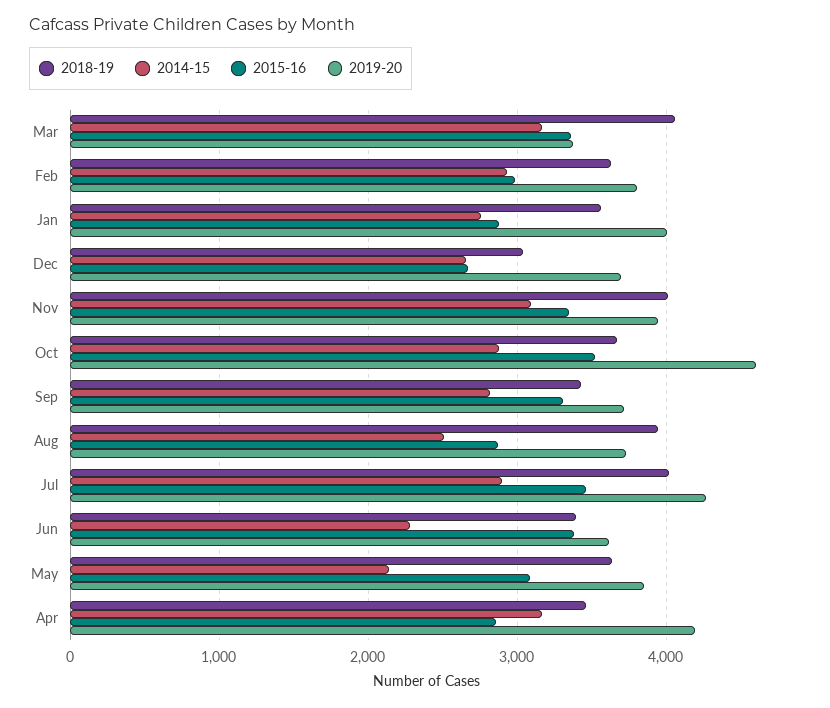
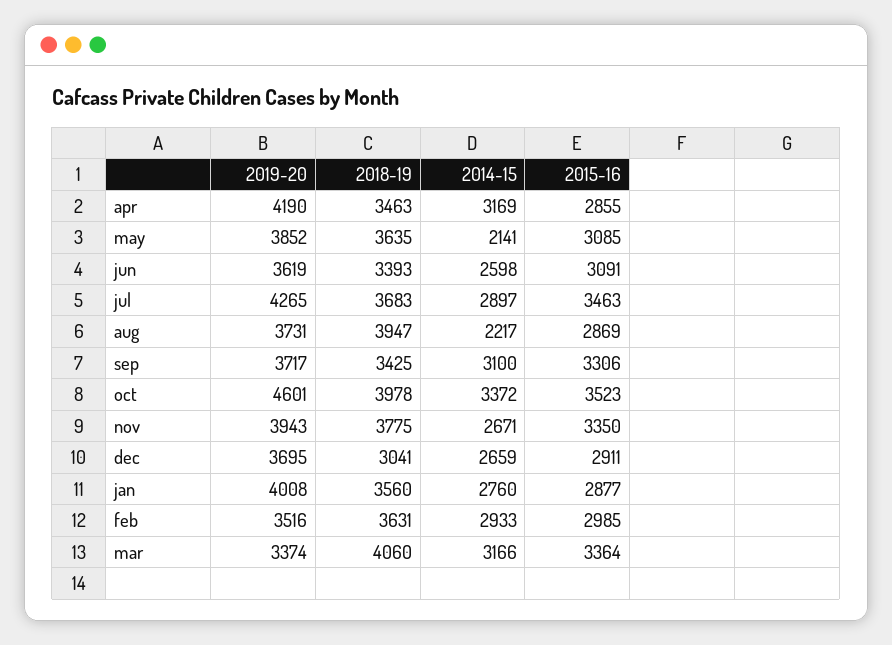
2019-20, Feb: 3800 -> 3516
2015-16, Dec: 2700 -> 2911
2018-19, Nov: 4000 -> 3775
2014-15, Nov: 3100 -> 2671
2018-19, Oct: 3700 -> 3978
2014-15, Oct: 2900 -> 3372
2014-15, Sep: 2800 -> 3100
2014-15, Aug: 2500 -> 2217
2018-19, Jul: 4000 -> 3683
2014-15, Jun: 2300 -> 2598
2015-16, Jun: 3400 -> 3091

